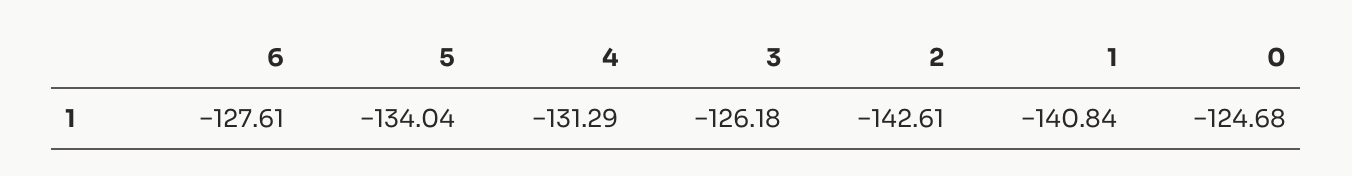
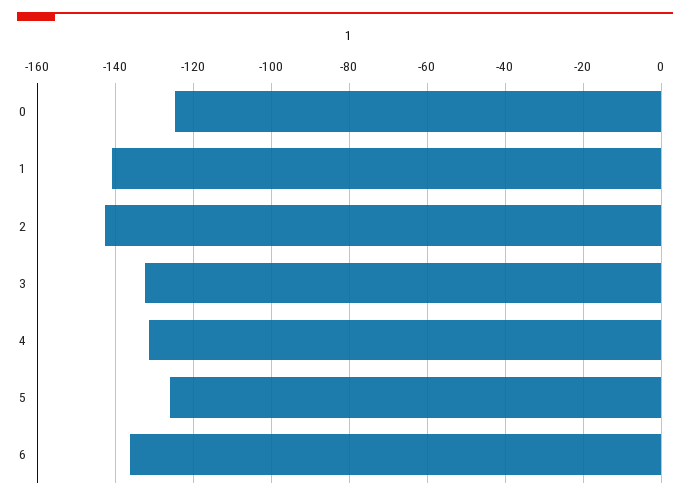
6: -127.61 -> -136
5: -134.04 -> -126
3: -126.18 -> -132

